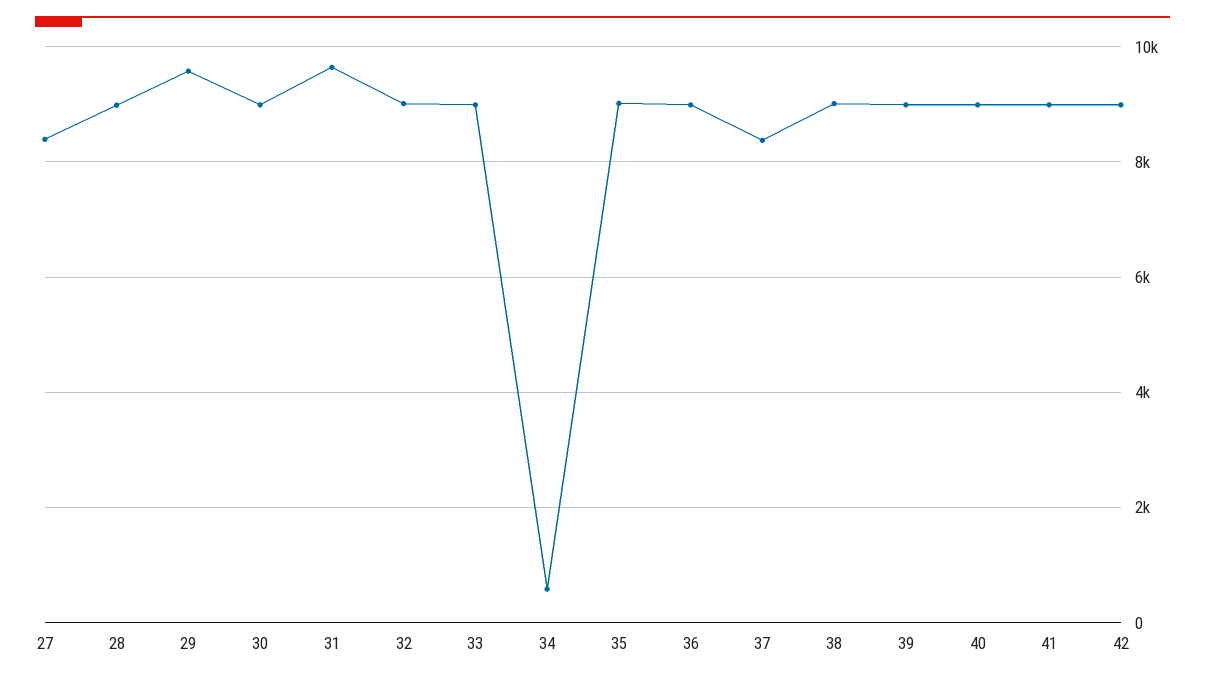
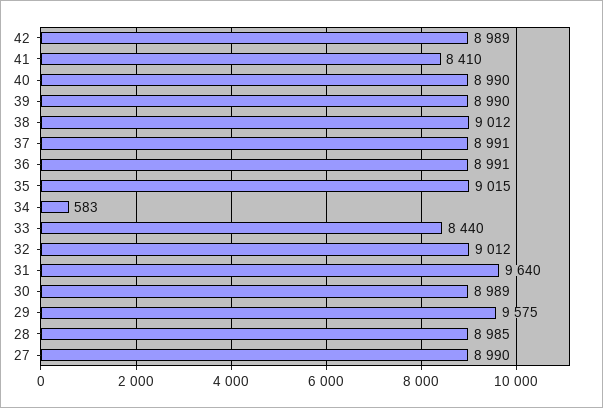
27: 8400 -> 8990
33: 9000 -> 8440
37: 8400 -> 8991
41: 9000 -> 8410

